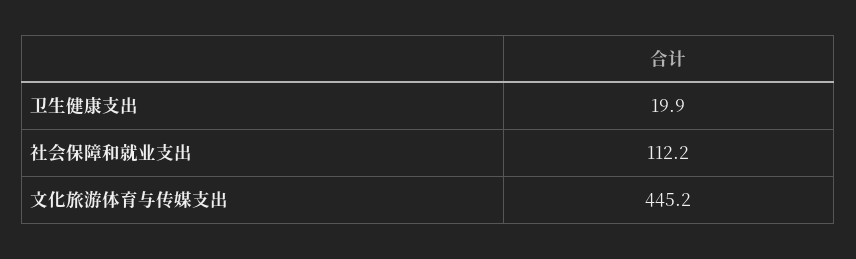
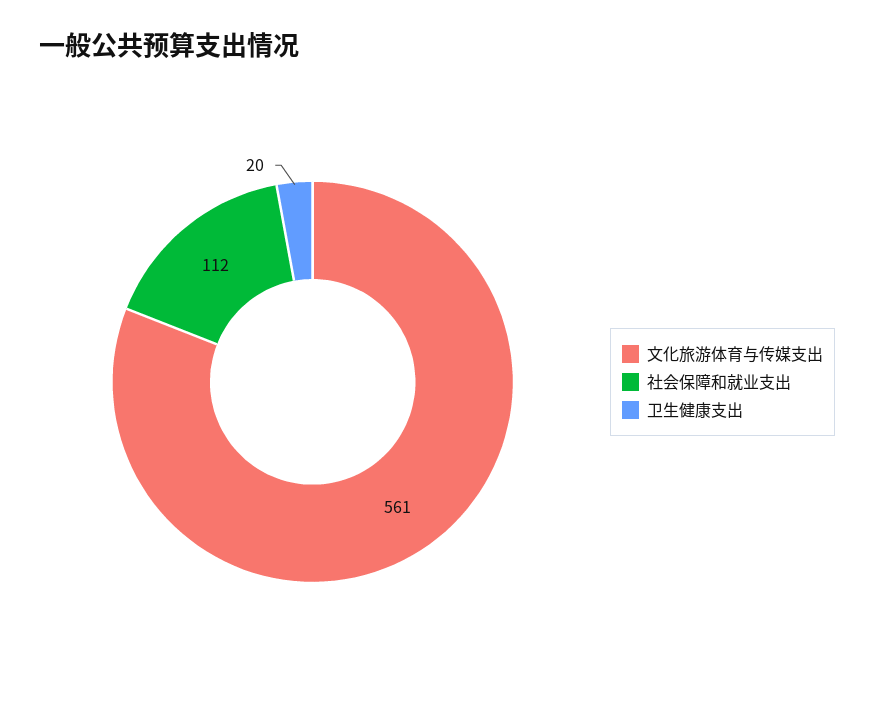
文化旅游体育与传媒支出: 445.2 -> 561

